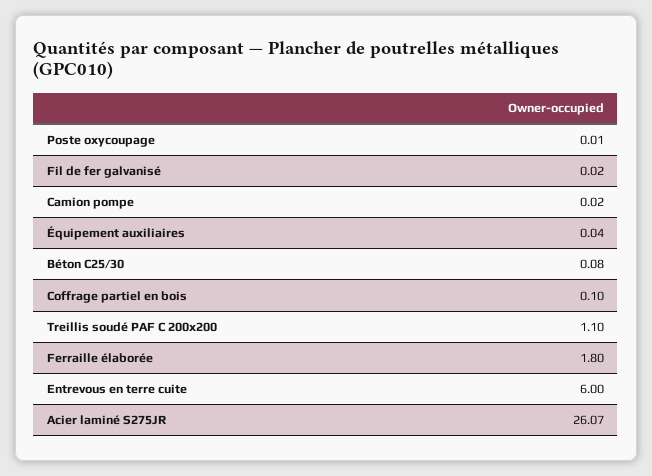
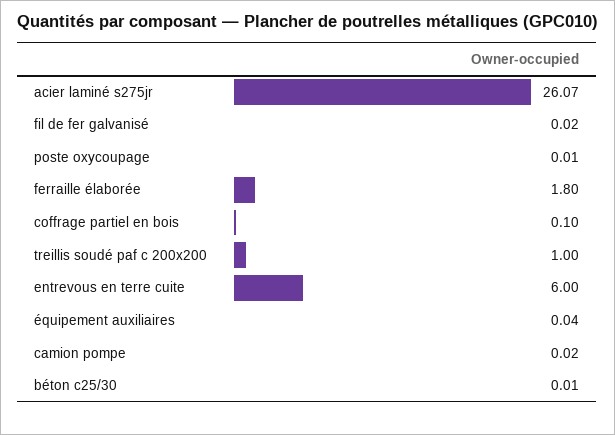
Béton C25/30: 0.08 -> 0.01
Treillis soudé PAF C 200x200: 1.1 -> 1

